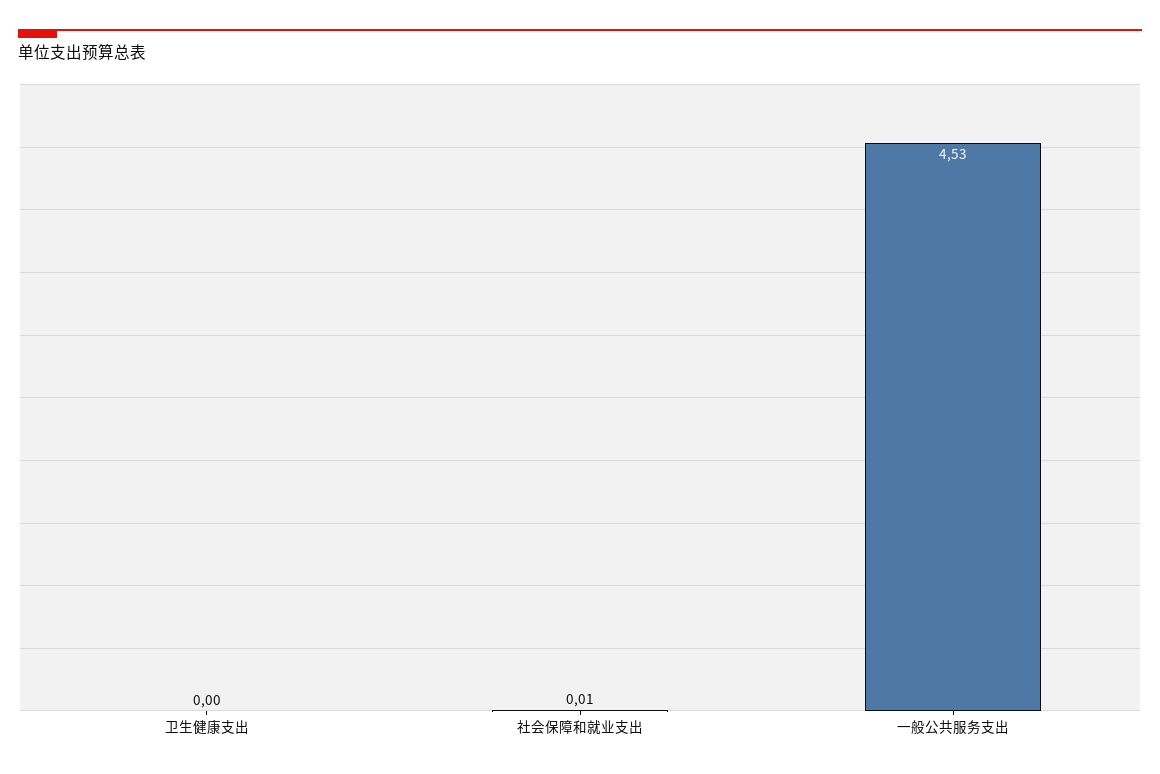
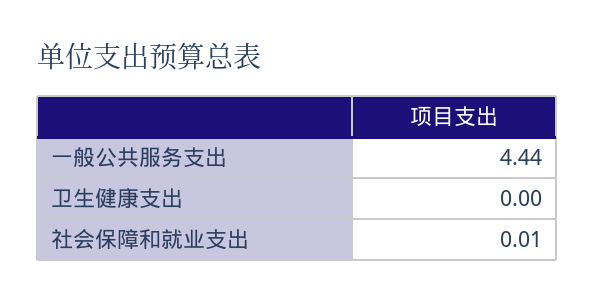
一般公共服务支出: 4.53 -> 4.44

